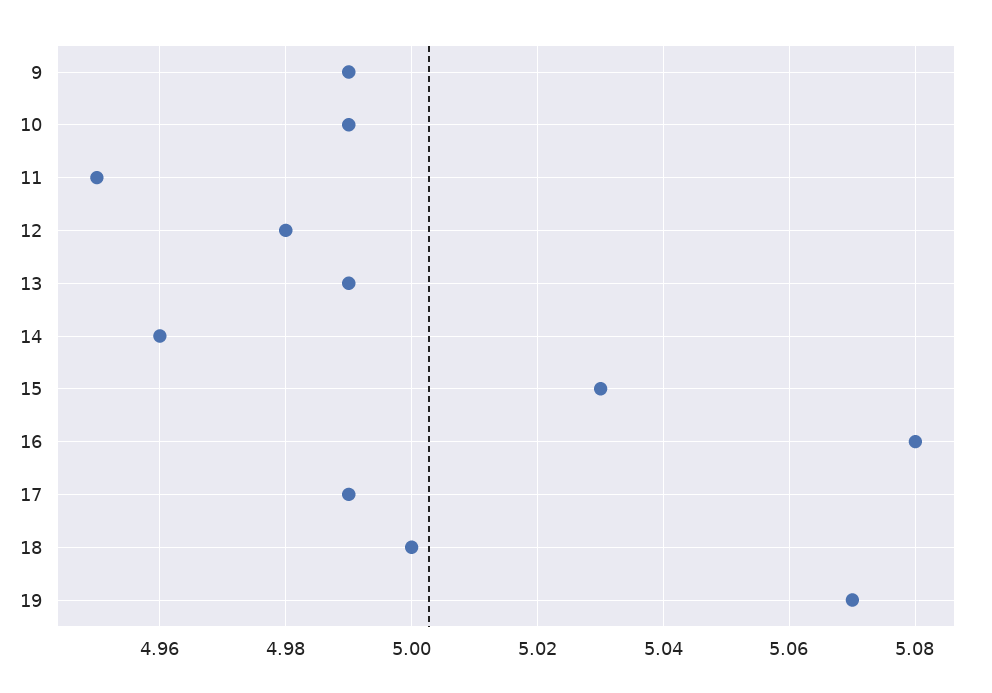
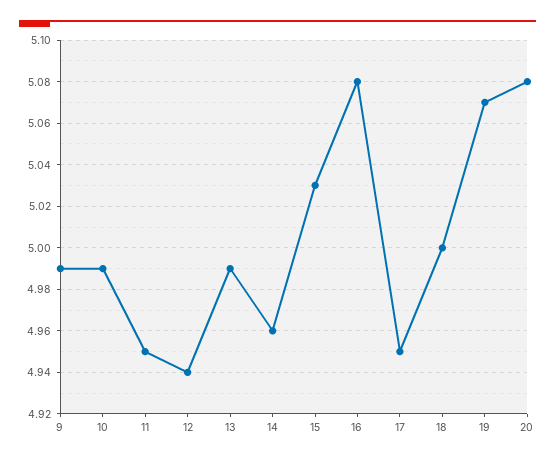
12: 4.98 -> 4.94
17: 4.99 -> 4.95
20: none -> 5.08

